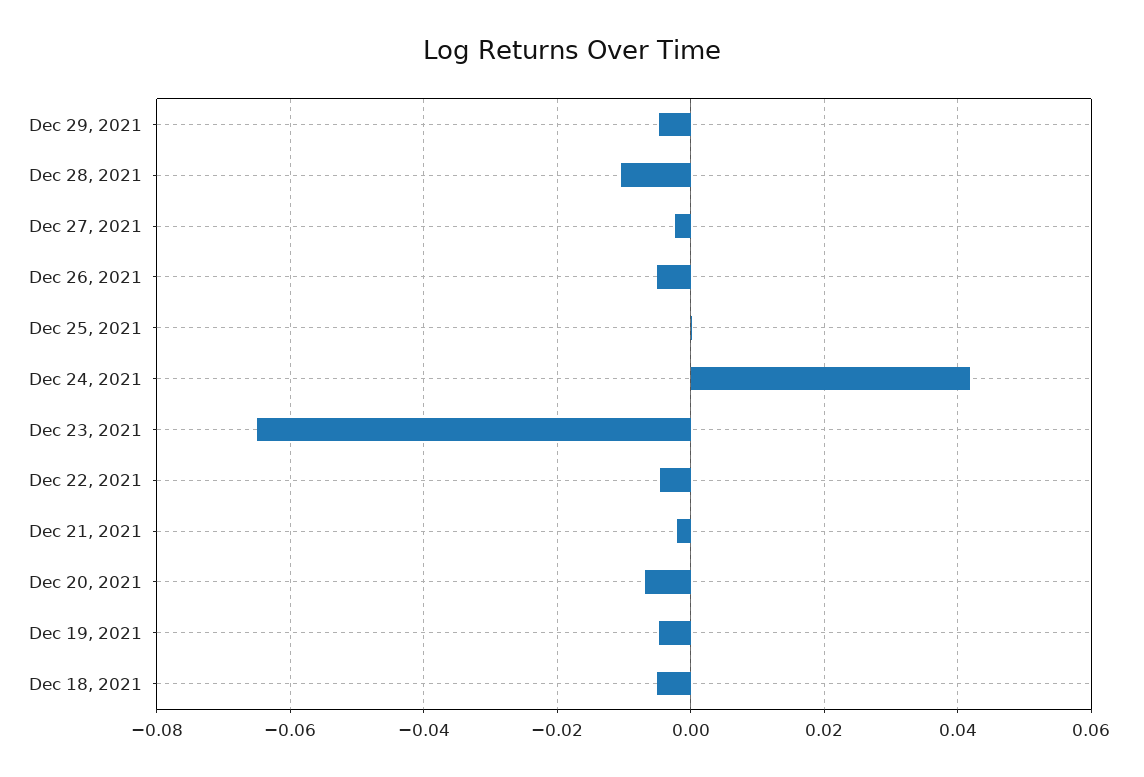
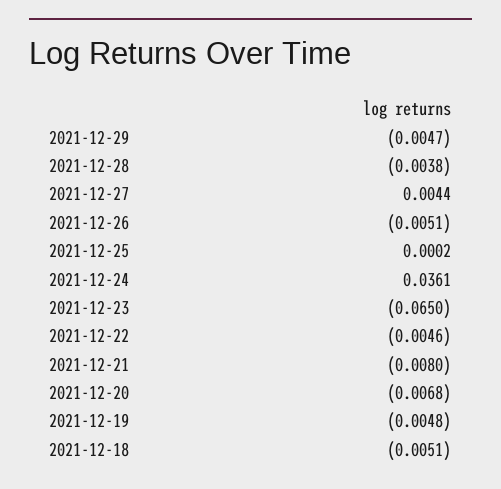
Dec 28, 2021: -0.01 -> -0.0038
Dec 27, 2021: -0.002 -> 0.0044
Dec 24, 2021: 0.042 -> 0.0361
Dec 21, 2021: -0.002 -> -0.008

